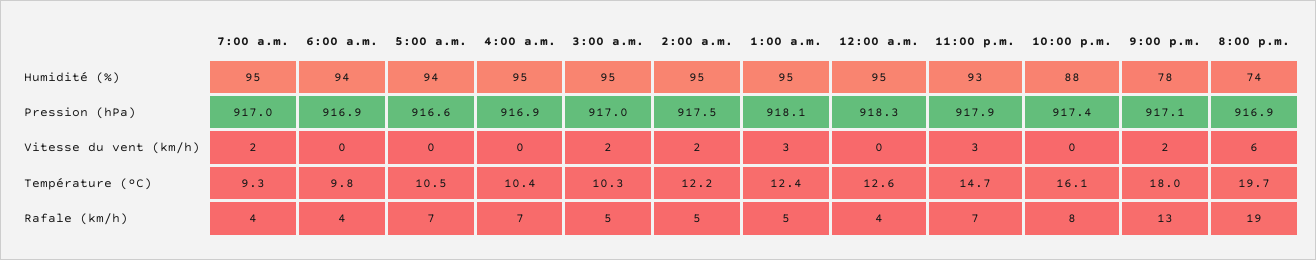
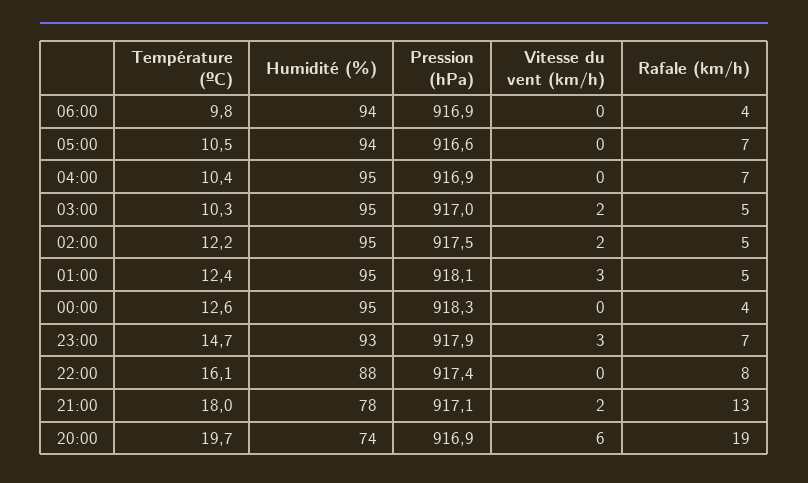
7:00 a.m., Humidité (%): 95 -> none
7:00 a.m., Pression (hPa): 917 -> none
7:00 a.m., Vitesse du vent (km/h): 2 -> none
7:00 a.m., Température (ºC): 9.3 -> none
7:00 a.m., Rafale (km/h): 4 -> none

